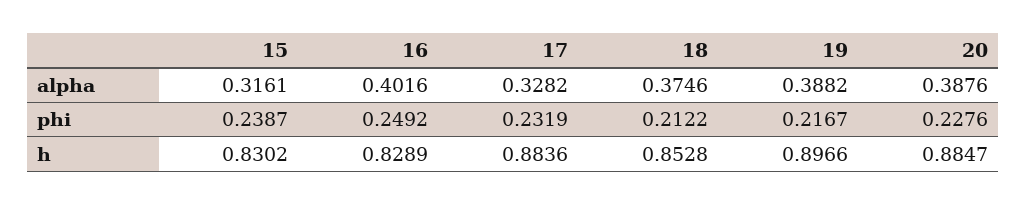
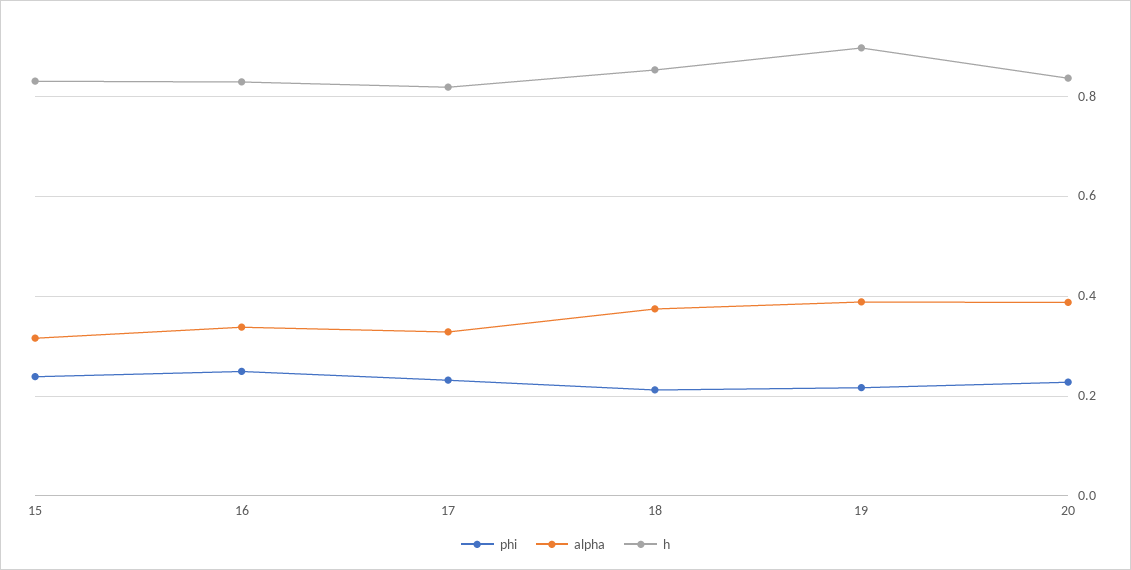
alpha, 16: 0.4016 -> 0.34
h, 17: 0.8836 -> 0.82
h, 20: 0.8847 -> 0.84

